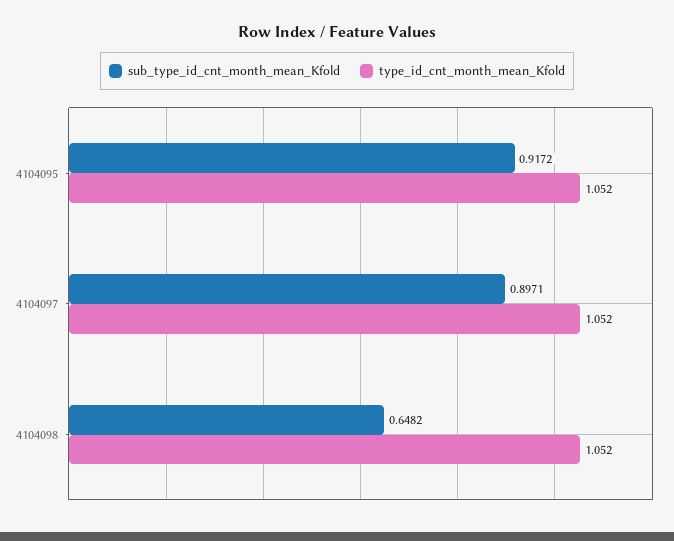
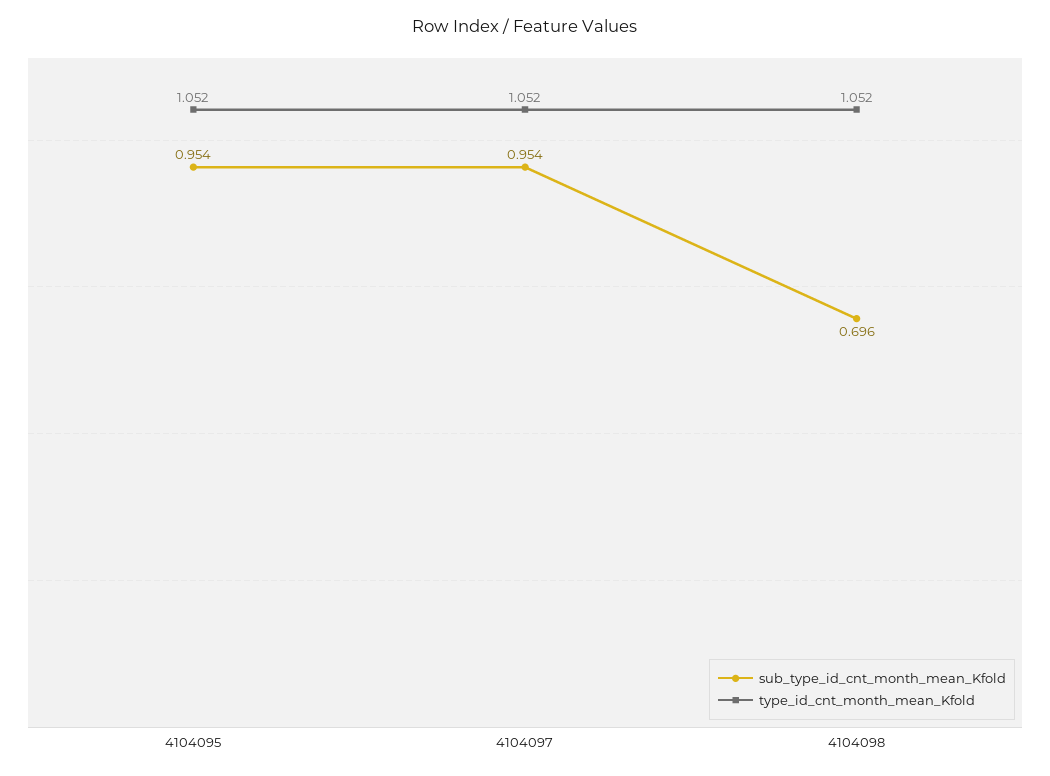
sub_type_id_cnt_month_mean_Kfold, 4104095: 0.9172 -> 0.954
sub_type_id_cnt_month_mean_Kfold, 4104097: 0.8971 -> 0.954
sub_type_id_cnt_month_mean_Kfold, 4104098: 0.6482 -> 0.696

